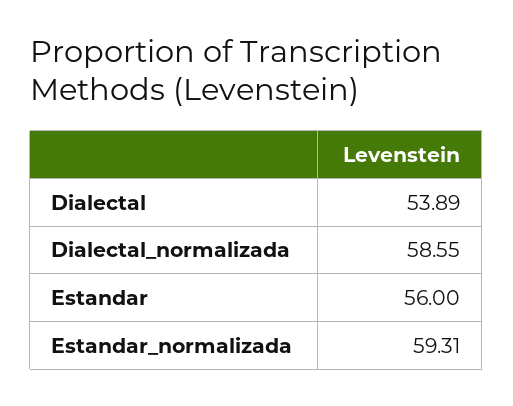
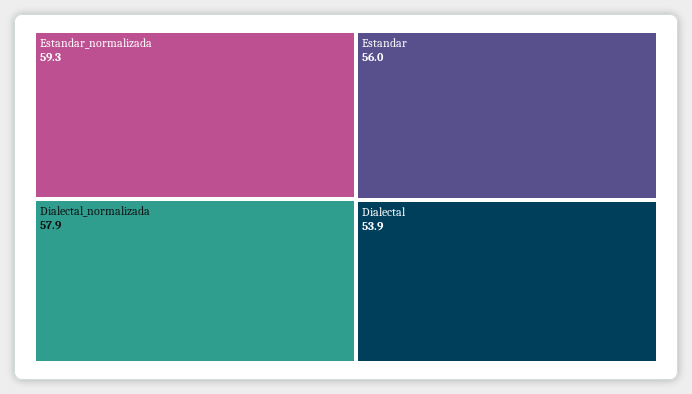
Dialectal_normalizada: 58.55 -> 57.9

